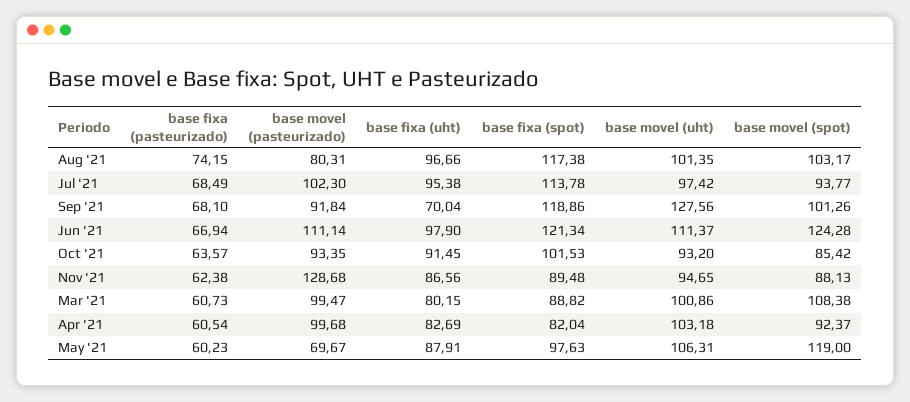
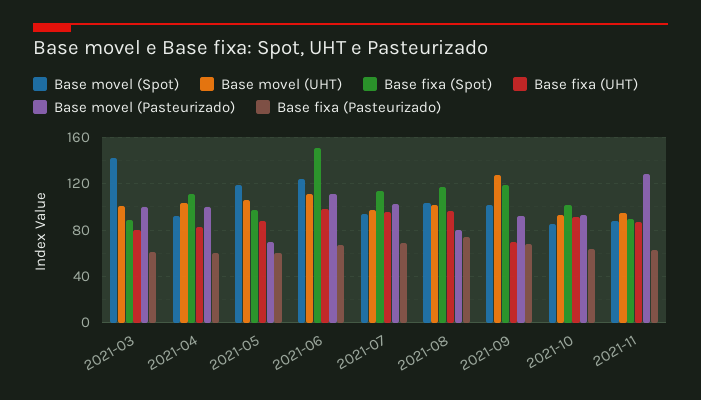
base fixa (spot), Jun '21: 121.34 -> 150
base movel (spot), Mar '21: 108.38 -> 140
base fixa (spot), Apr '21: 82.04 -> 110

